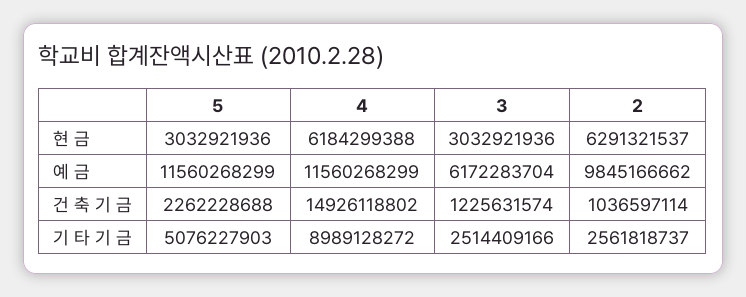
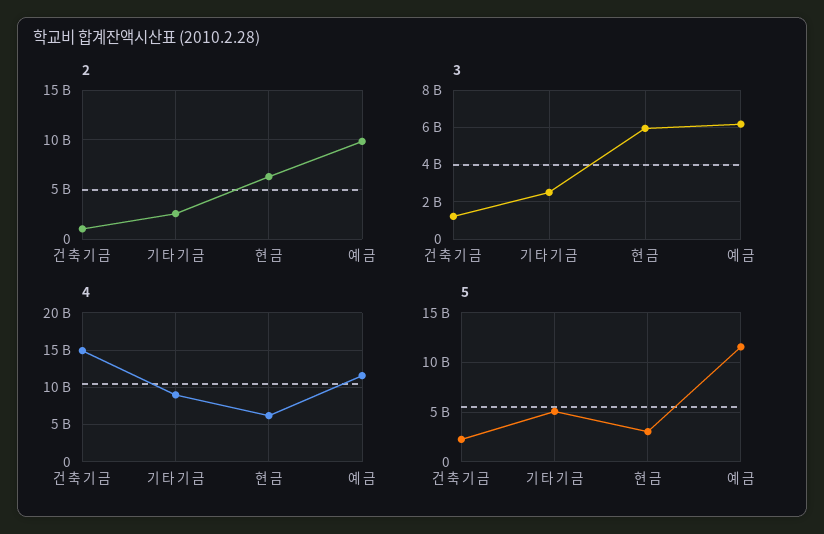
3, 현 금: 3032921936 -> 6000000000

